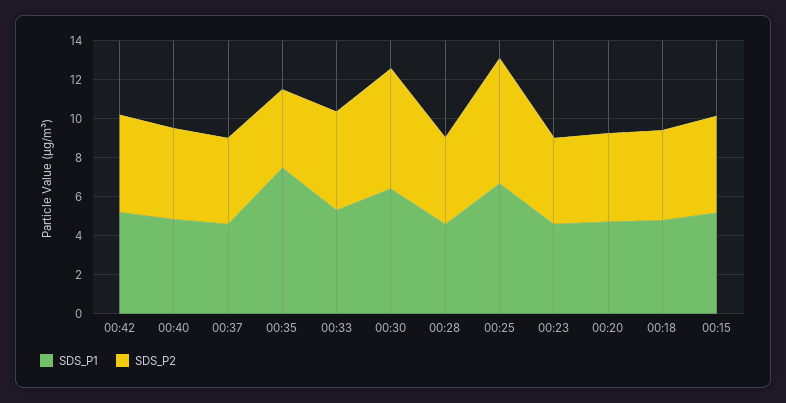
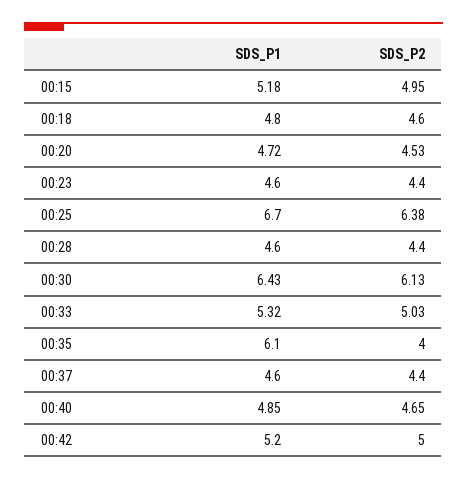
SDS_P1, 00:35: 7.5 -> 6.1

